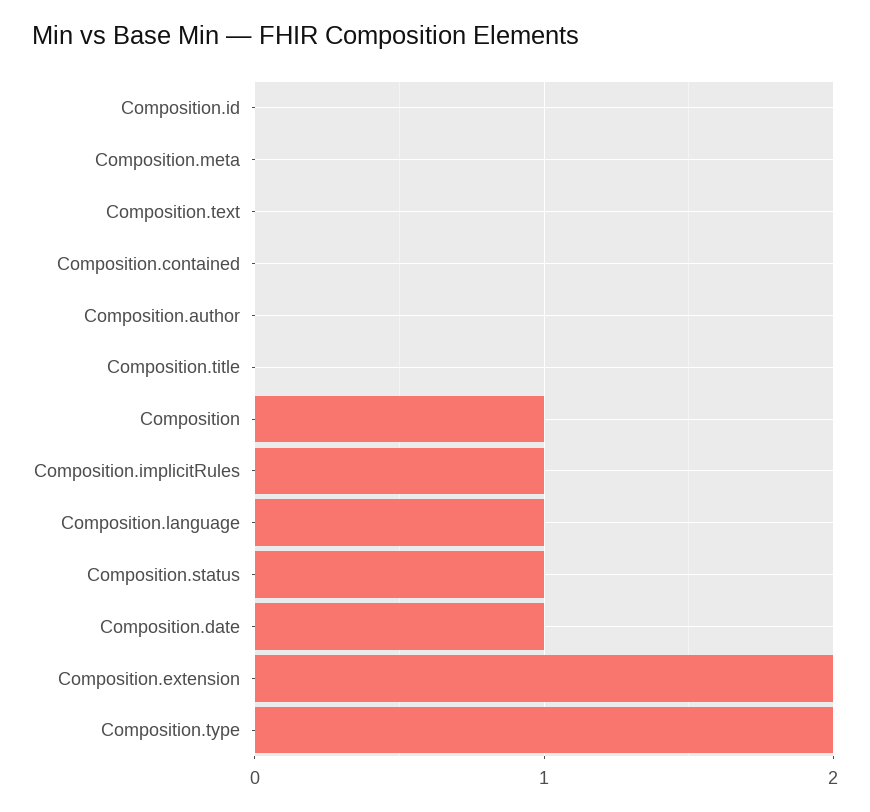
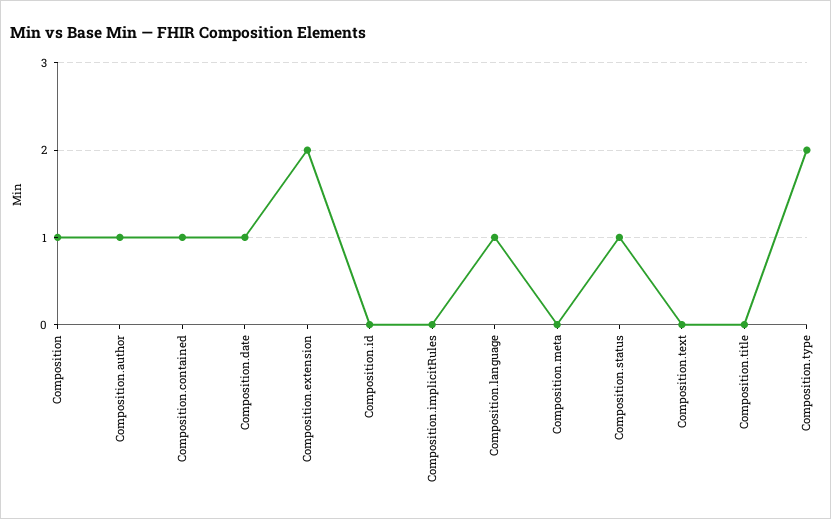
Composition.contained: 0 -> 1
Composition.author: 0 -> 1
Composition.implicitRules: 1 -> 0

